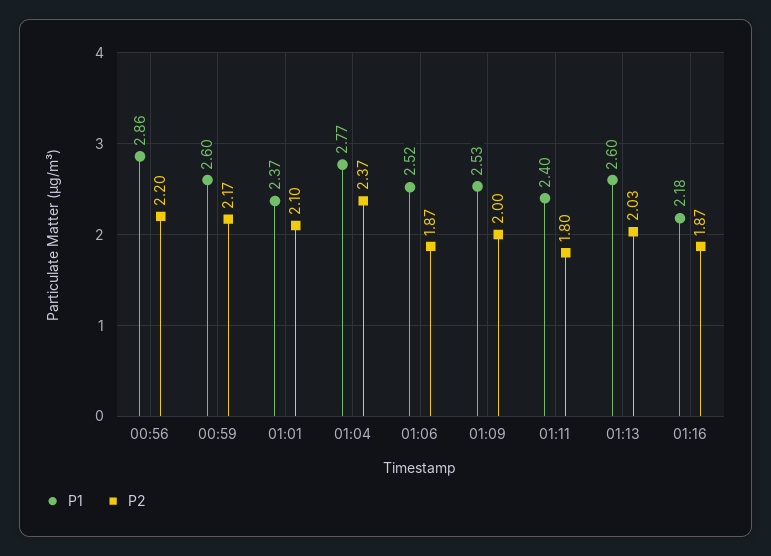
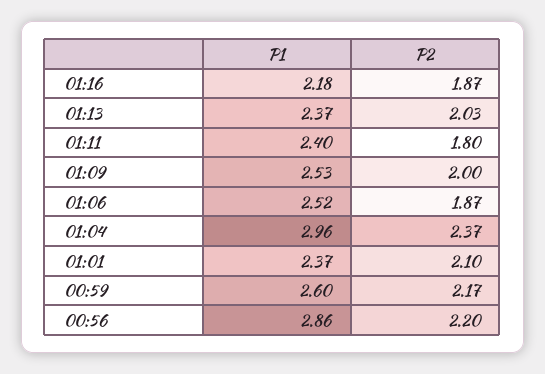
P1, 01:04: 2.77 -> 2.96
P1, 01:13: 2.6 -> 2.37

